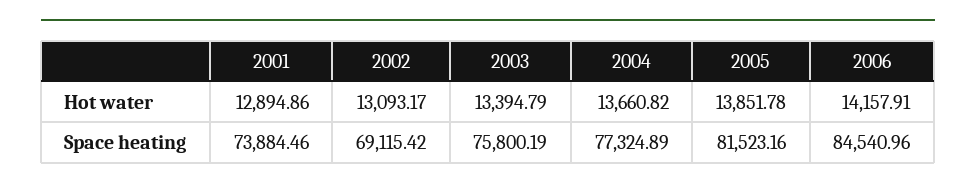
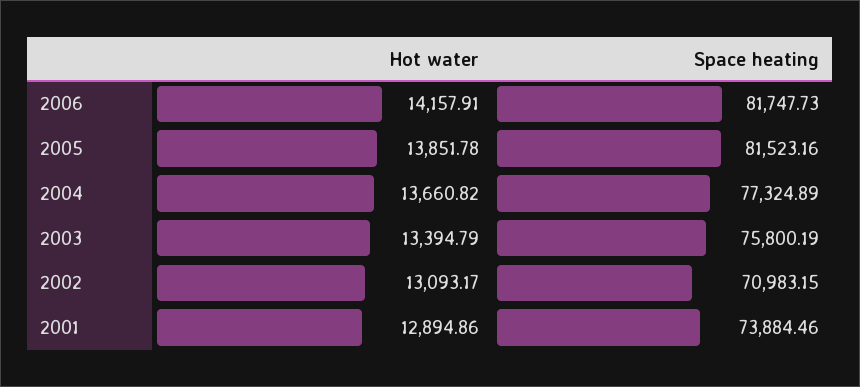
2002, Space heating: 69115.42 -> 70983.15
2006, Space heating: 84540.96 -> 81747.73

